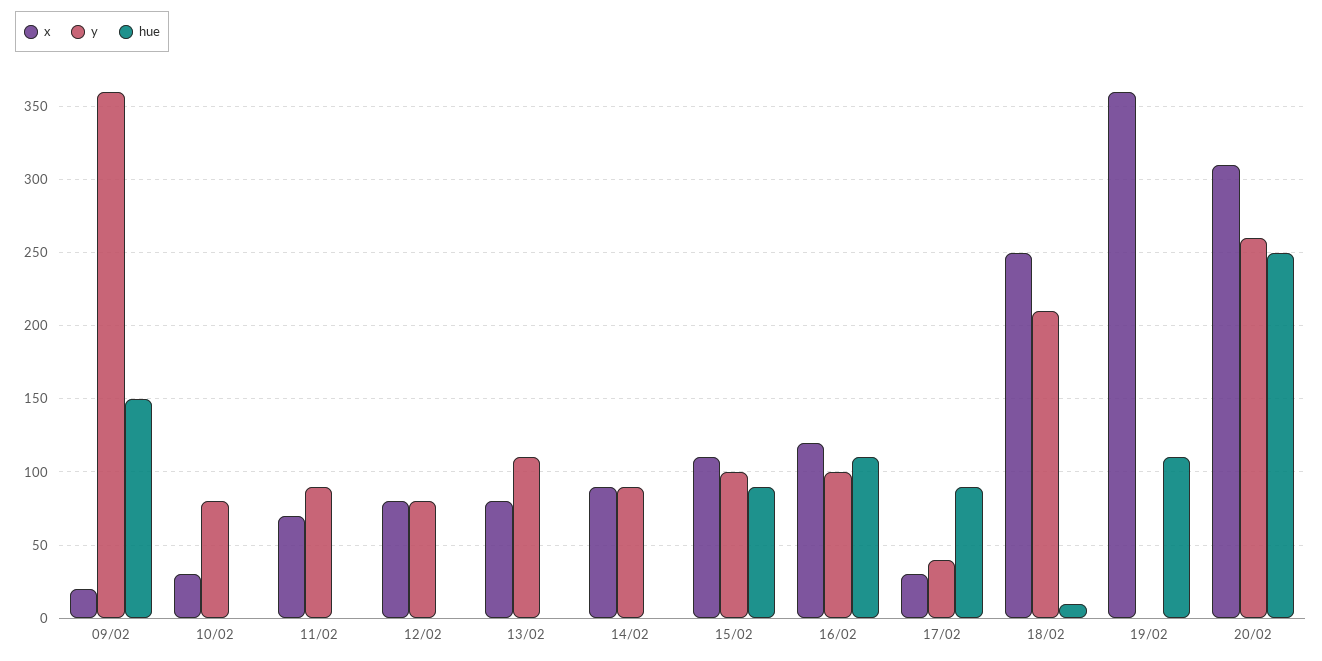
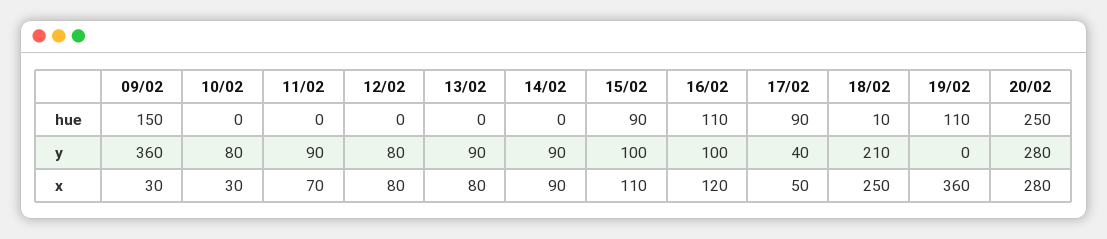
x, 09/02: 20 -> 30
y, 13/02: 110 -> 90
x, 17/02: 30 -> 50
x, 20/02: 310 -> 280
y, 20/02: 260 -> 280

